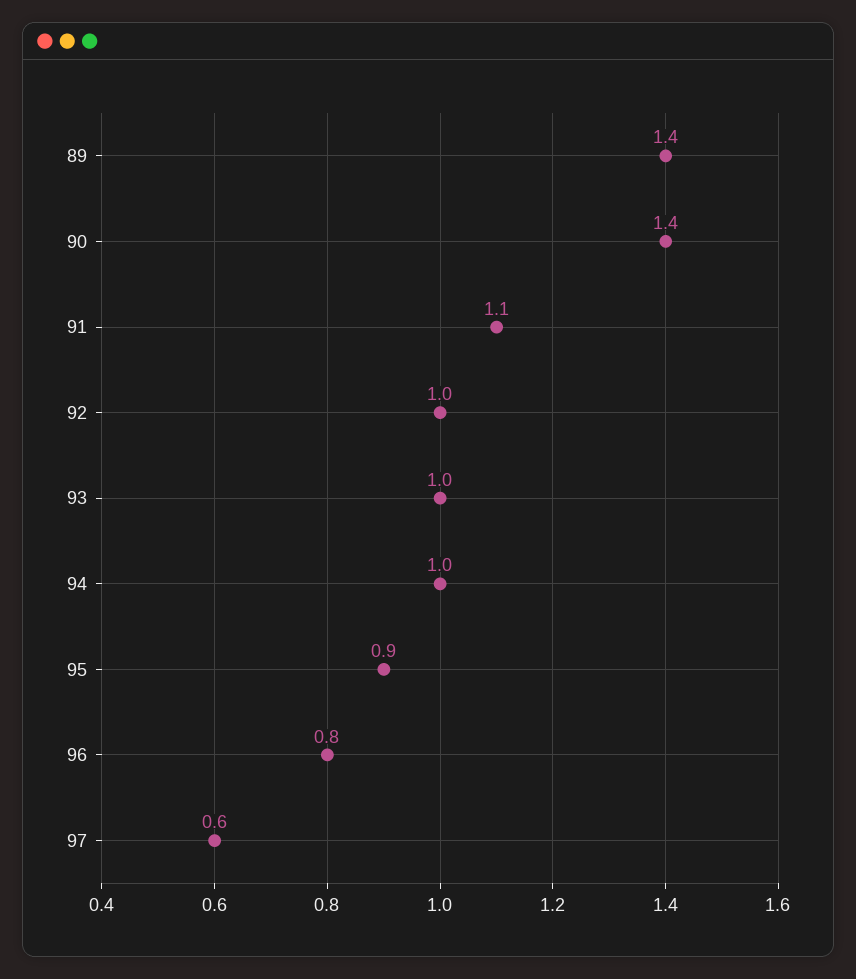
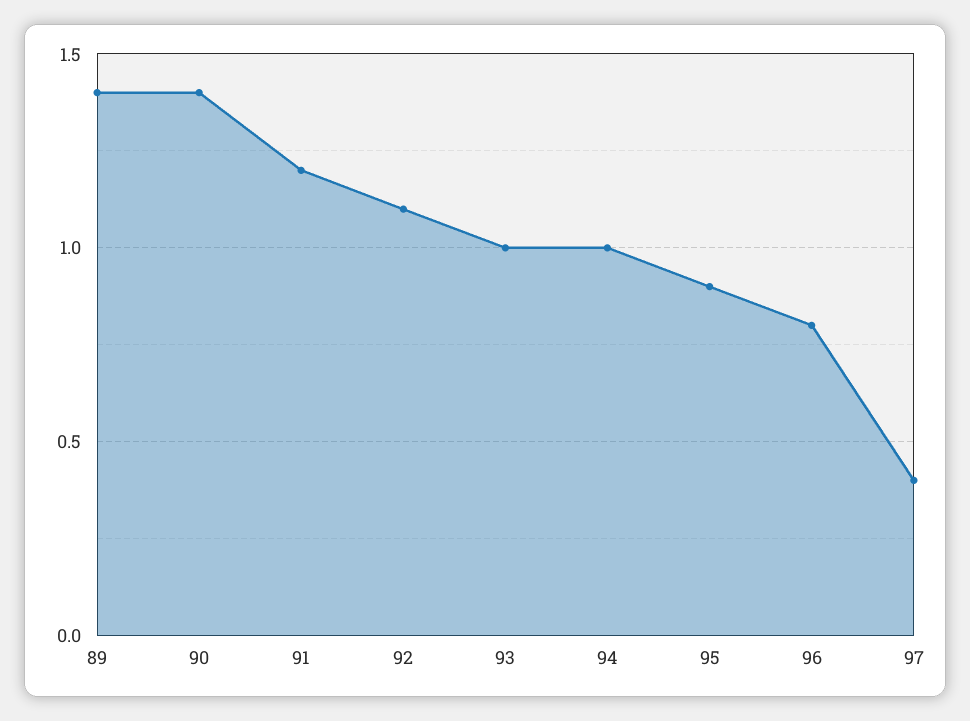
91: 1.1 -> 1.2
92: 1 -> 1.1
97: 0.6 -> 0.4

